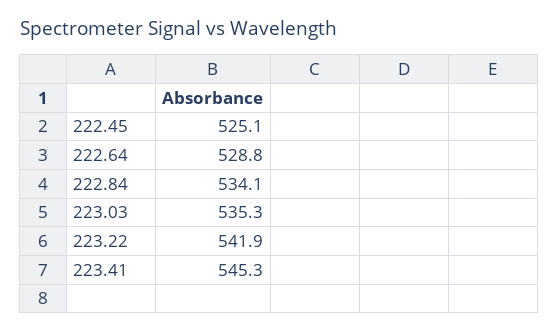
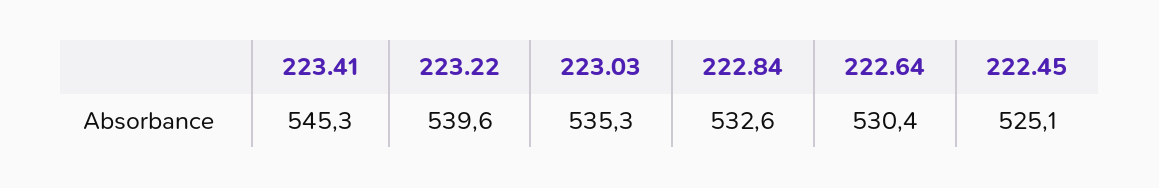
222.64: 528.8 -> 530.4
222.84: 534.1 -> 532.6
223.22: 541.9 -> 539.6

